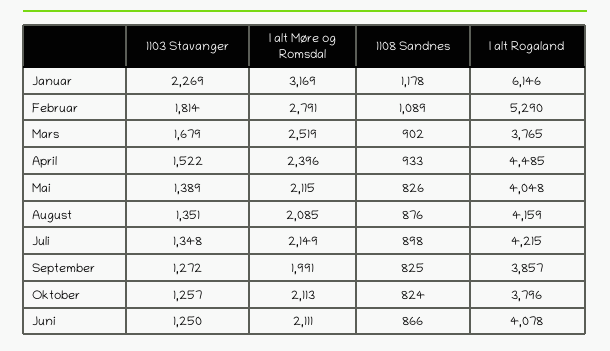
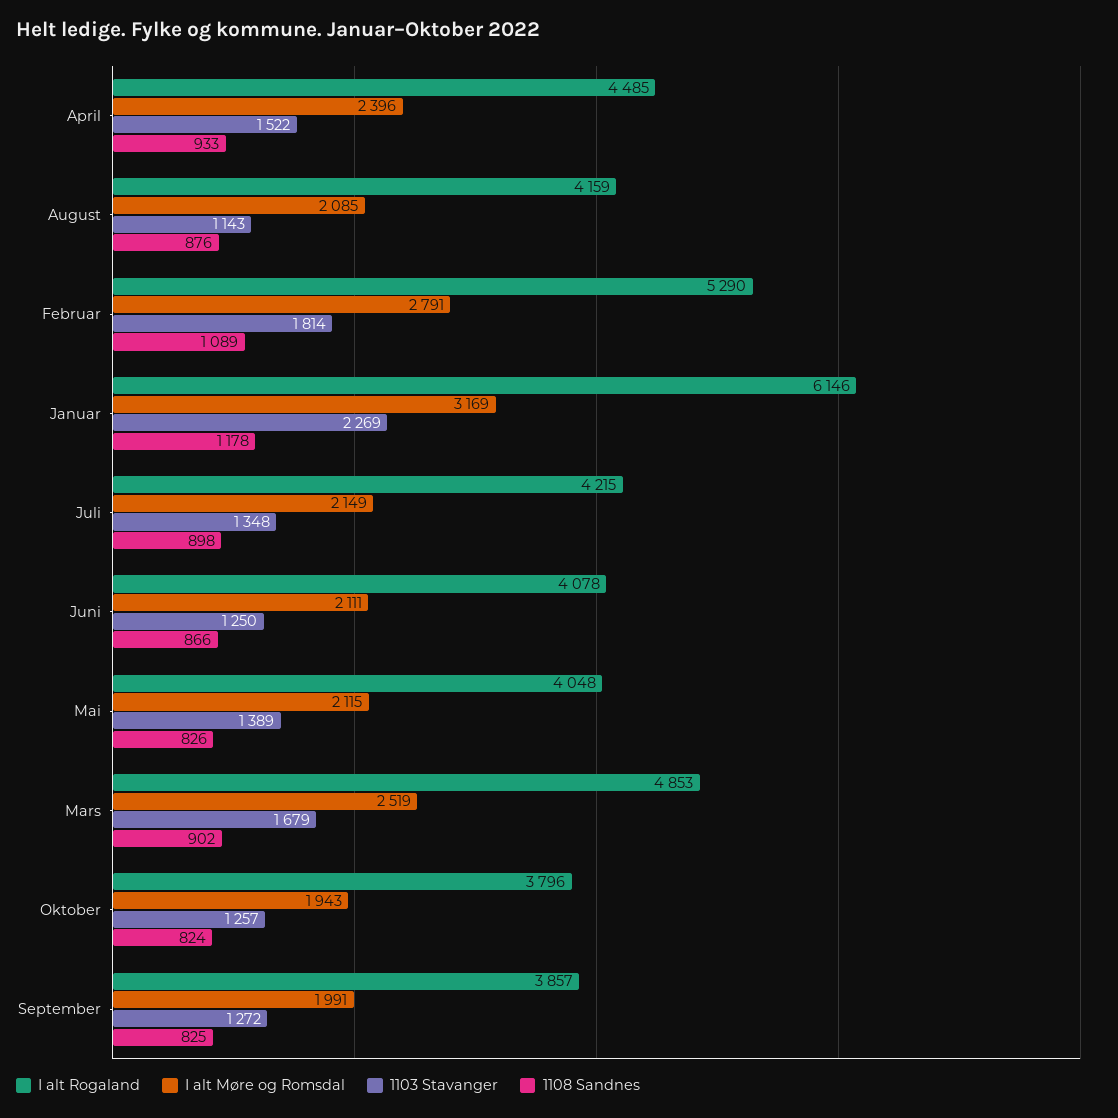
I alt Rogaland, Mars: 3765 -> 4853
1103 Stavanger, August: 1351 -> 1143
I alt Møre og Romsdal, Oktober: 2113 -> 1943

